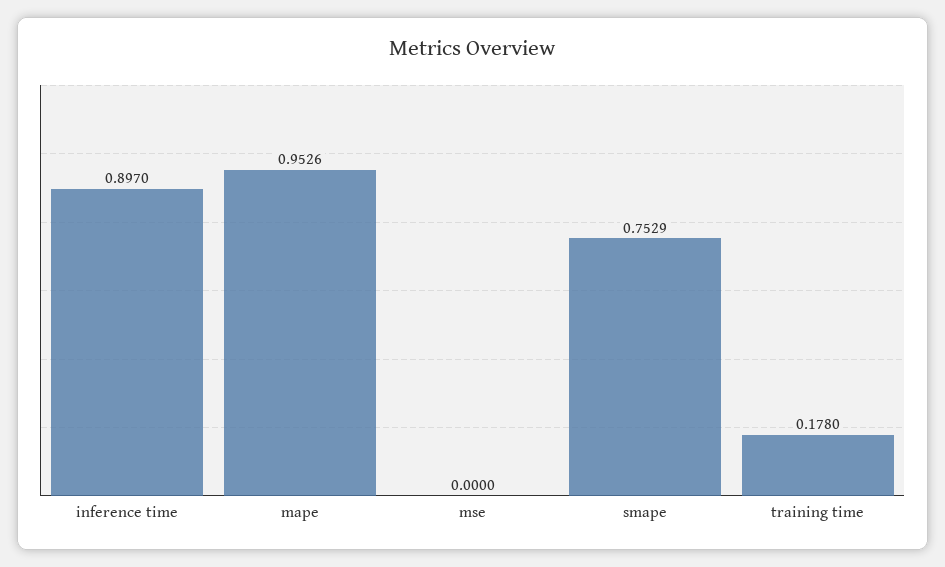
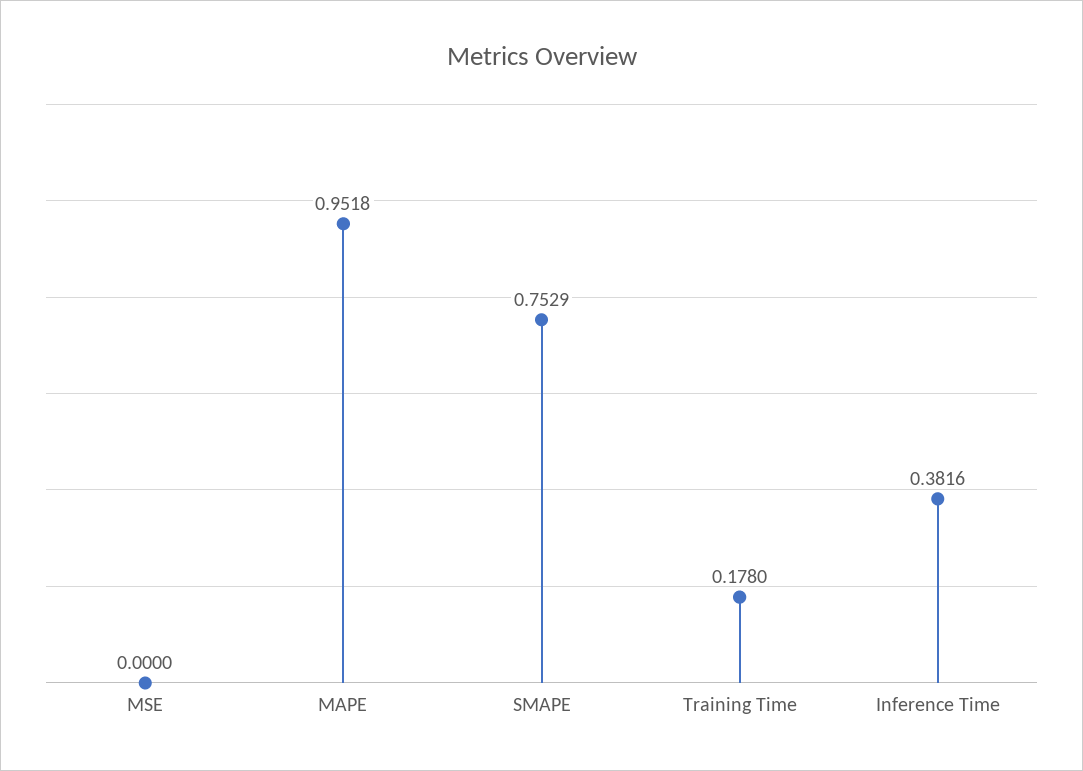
inference time: 0.897 -> 0.3816
mape: 0.9526 -> 0.9518

